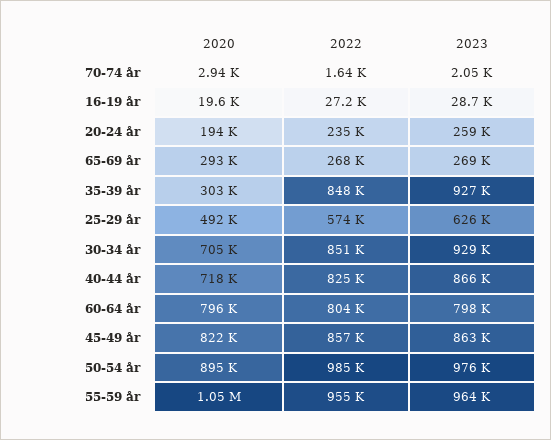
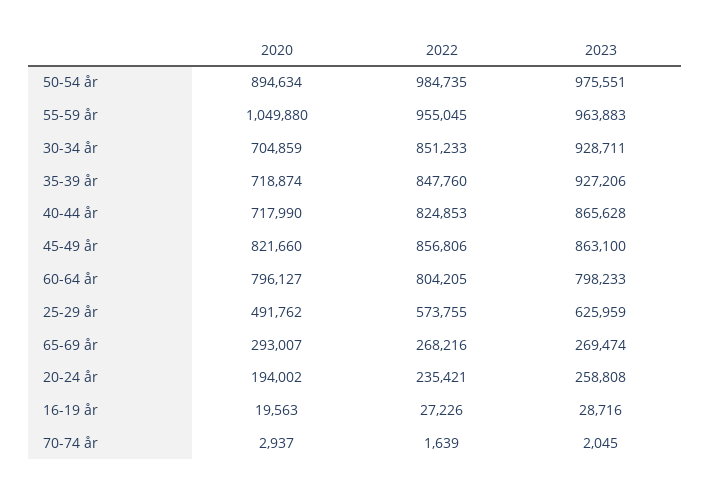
2020, 35-39 år: 303000 -> 718874

